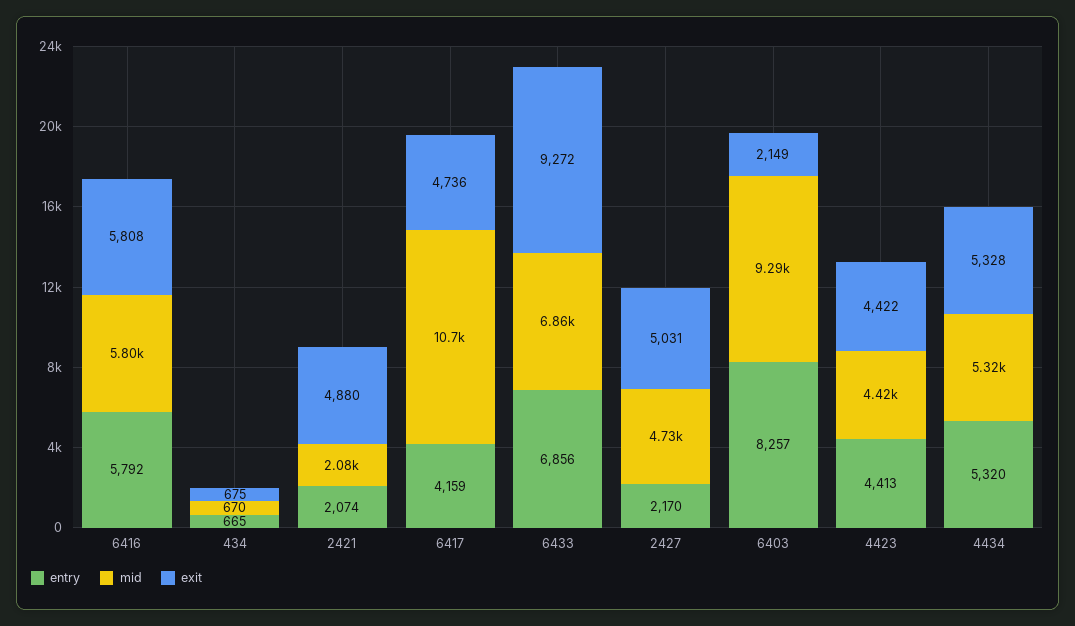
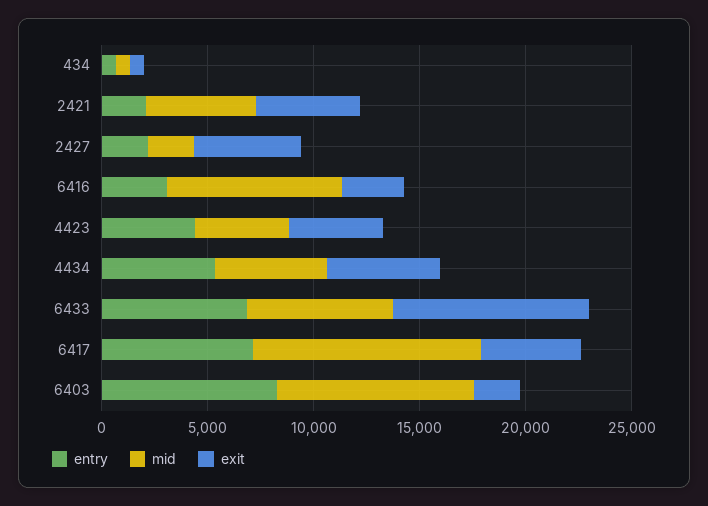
entry, 6416: 5792 -> 3000
mid, 6416: 5800 -> 8000
exit, 6416: 5808 -> 3000
mid, 2421: 2080 -> 5000
entry, 6417: 4159 -> 7000
mid, 2427: 4730 -> 2000

